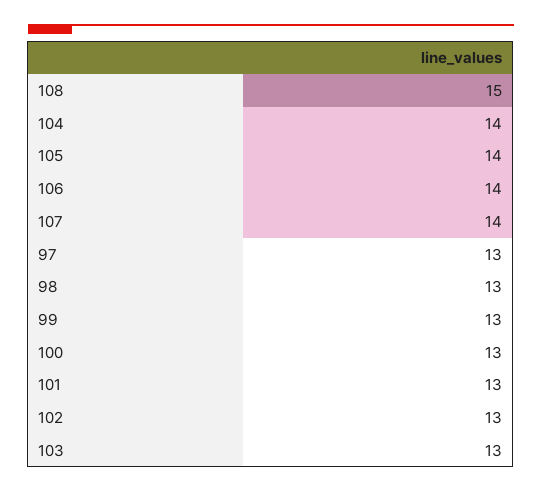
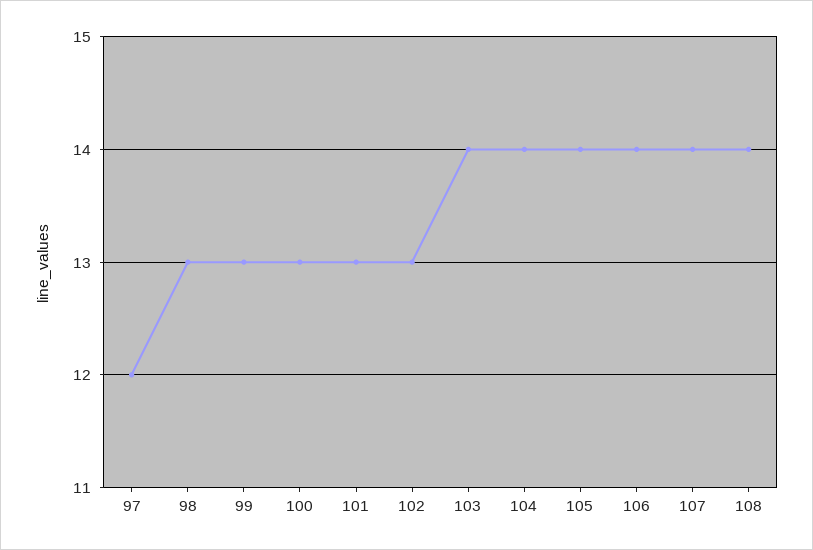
108: 15 -> 14
97: 13 -> 12
103: 13 -> 14

